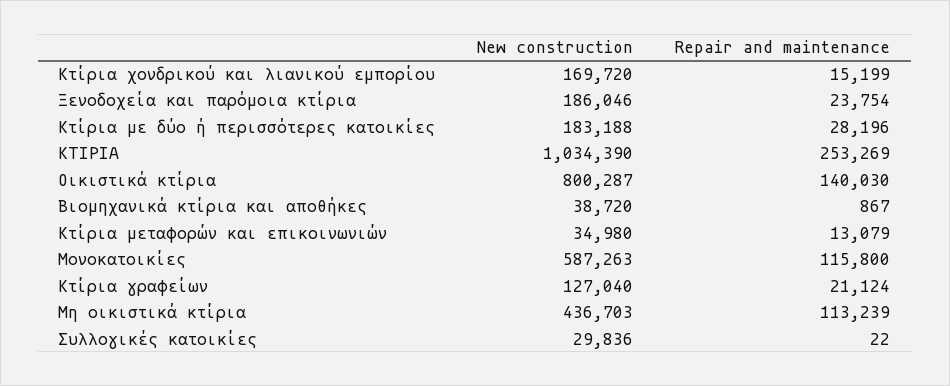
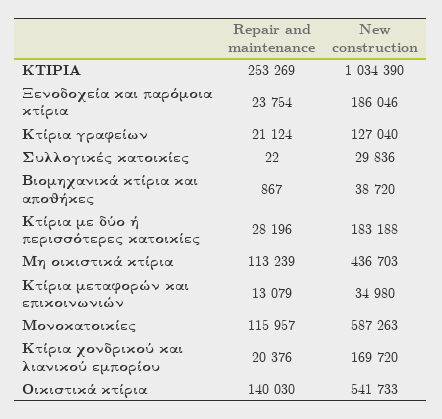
Repair and maintenance, Kτίρια χονδρικού και λιανικού εμπορίου: 15199 -> 20376
New construction, Oικιστικά κτίρια: 800287 -> 541733
Repair and maintenance, Mονοκατοικίες: 115800 -> 115957

